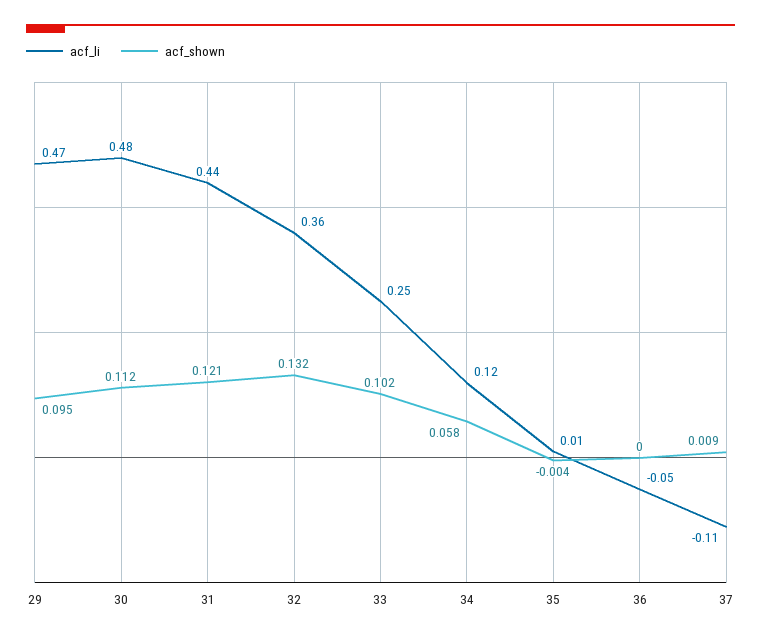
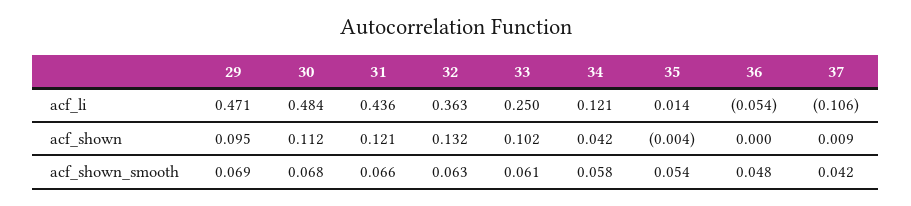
acf_shown, 34: 0.058 -> 0.042
acf_shown_smooth, 29: none -> 0.069
acf_shown_smooth, 30: none -> 0.068
acf_shown_smooth, 31: none -> 0.066
acf_shown_smooth, 32: none -> 0.063
acf_shown_smooth, 33: none -> 0.061
acf_shown_smooth, 34: none -> 0.058
acf_shown_smooth, 35: none -> 0.054
acf_shown_smooth, 36: none -> 0.048
acf_shown_smooth, 37: none -> 0.042

